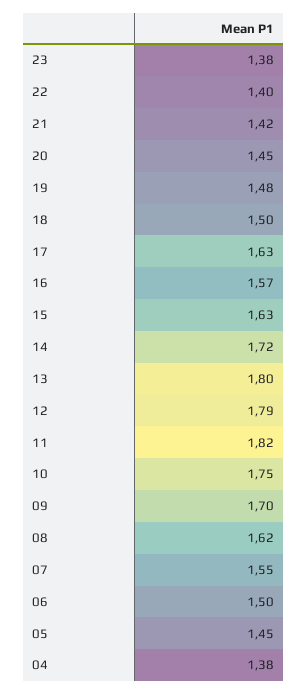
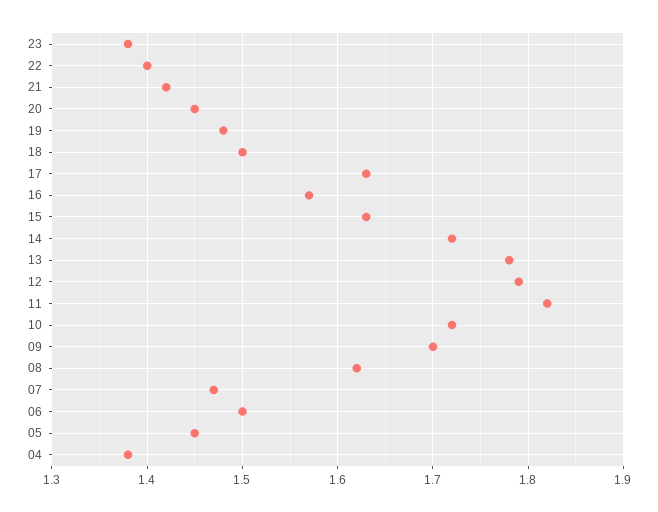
13: 1.8 -> 1.78
10: 1.75 -> 1.72
07: 1.55 -> 1.47

